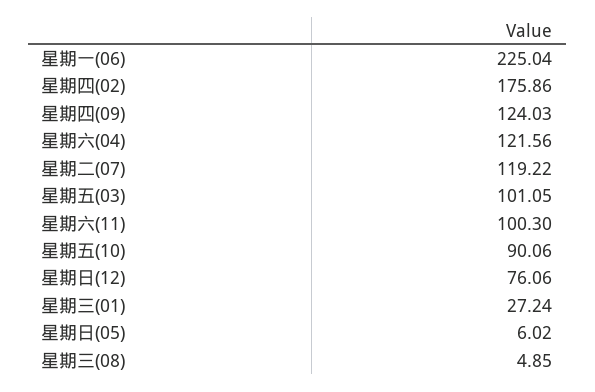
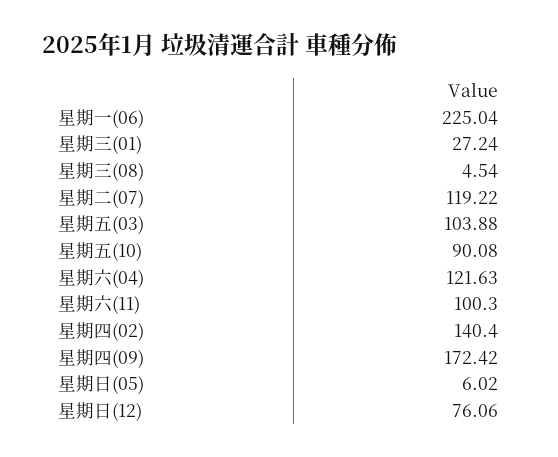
星期四(02): 175.86 -> 140.4
星期四(09): 124.03 -> 172.42
星期六(04): 121.56 -> 121.63
星期五(03): 101.05 -> 103.88
星期五(10): 90.06 -> 90.08
星期三(08): 4.85 -> 4.54

